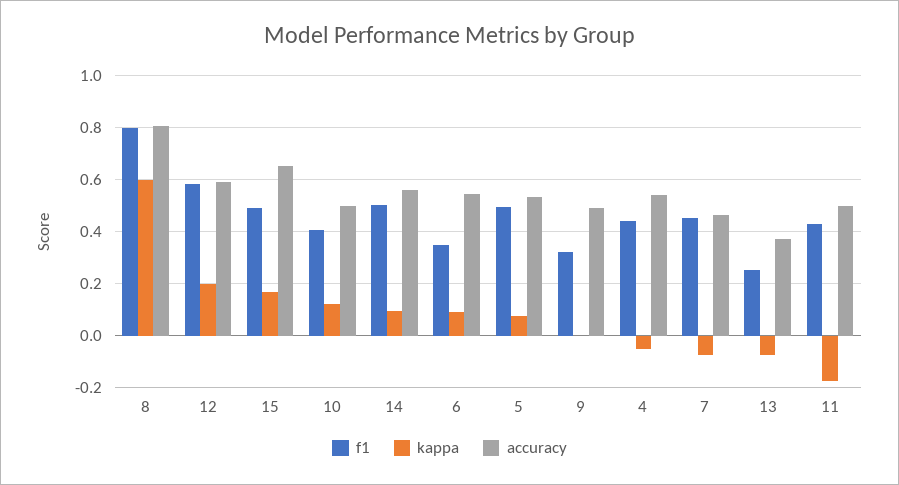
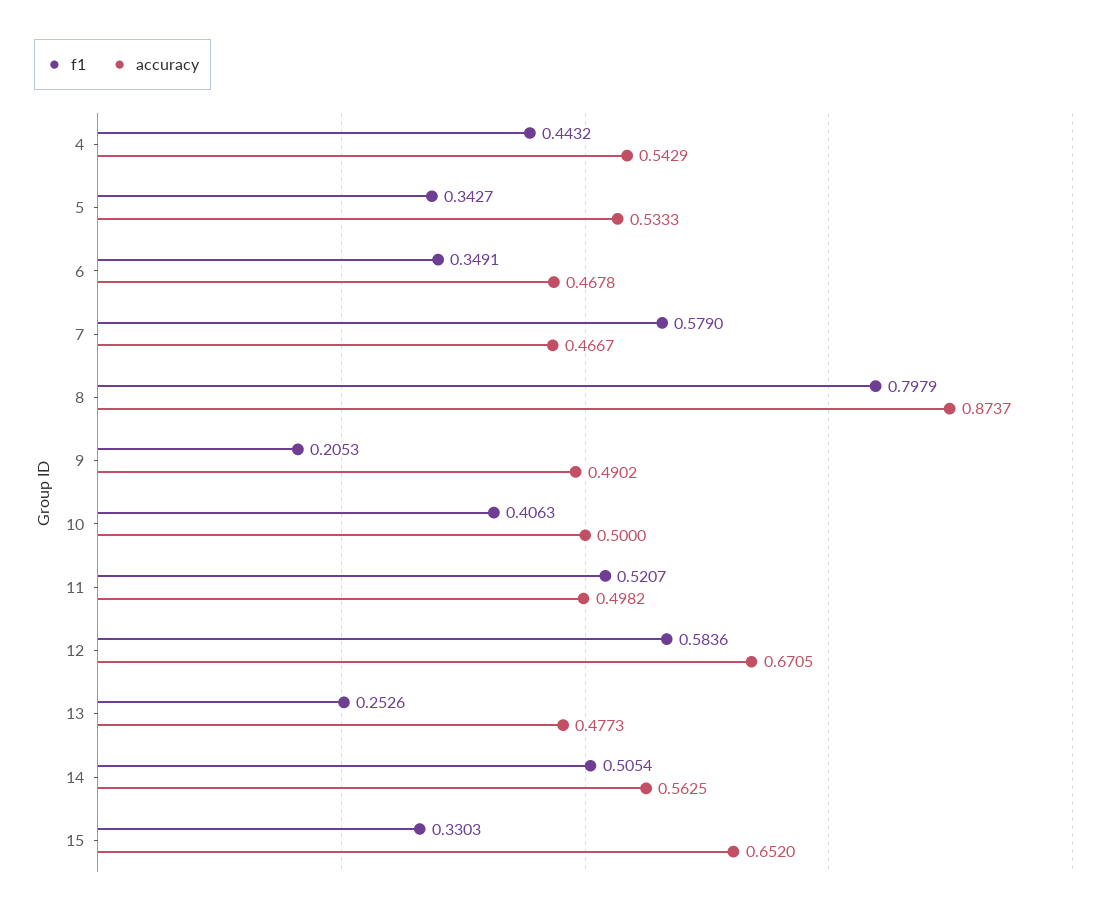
kappa, 8: 0.6 -> none
accuracy, 8: 0.8 -> 0.8737
kappa, 12: 0.2 -> none
accuracy, 12: 0.6 -> 0.6705
f1, 15: 0.5 -> 0.3303
kappa, 15: 0.175 -> none
kappa, 10: 0.125 -> none
kappa, 14: 0.1 -> none
kappa, 6: 0.1 -> none
accuracy, 6: 0.55 -> 0.4678
f1, 5: 0.5 -> 0.3427
kappa, 5: 0.075 -> none
f1, 9: 0.325 -> 0.2053
kappa, 9: 0 -> none
kappa, 4: -0.05 -> none
f1, 7: 0.45 -> 0.579
kappa, 7: -0.075 -> none
kappa, 13: -0.075 -> none
accuracy, 13: 0.375 -> 0.4773
f1, 11: 0.425 -> 0.5207
kappa, 11: -0.175 -> none

